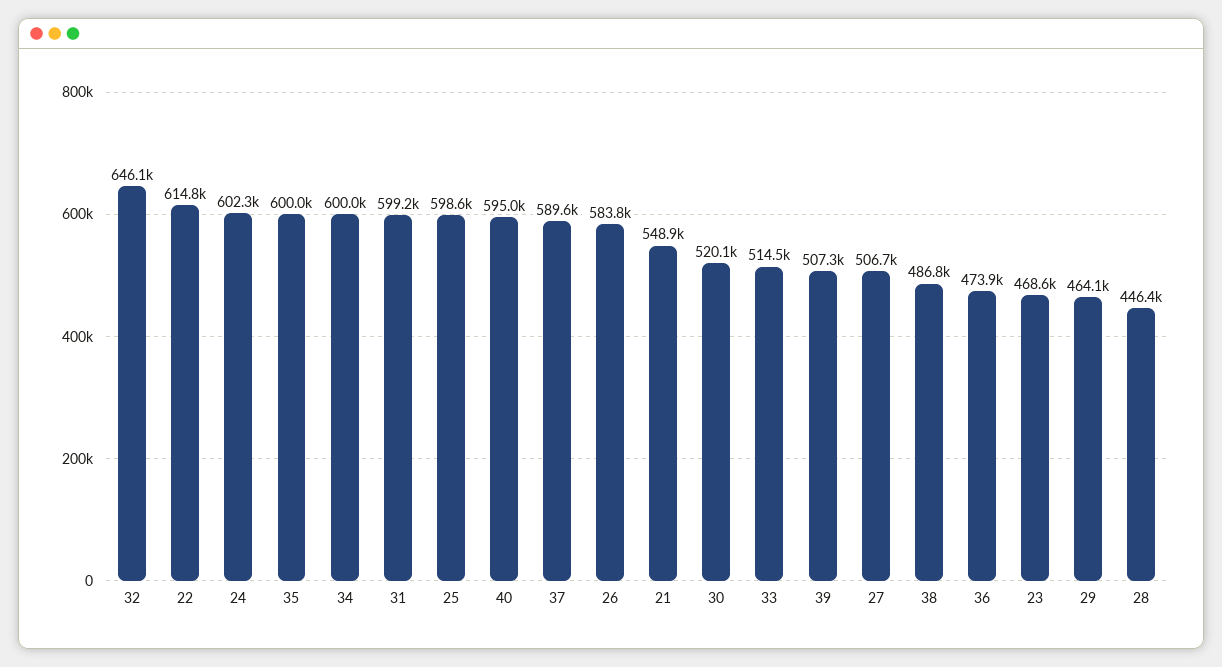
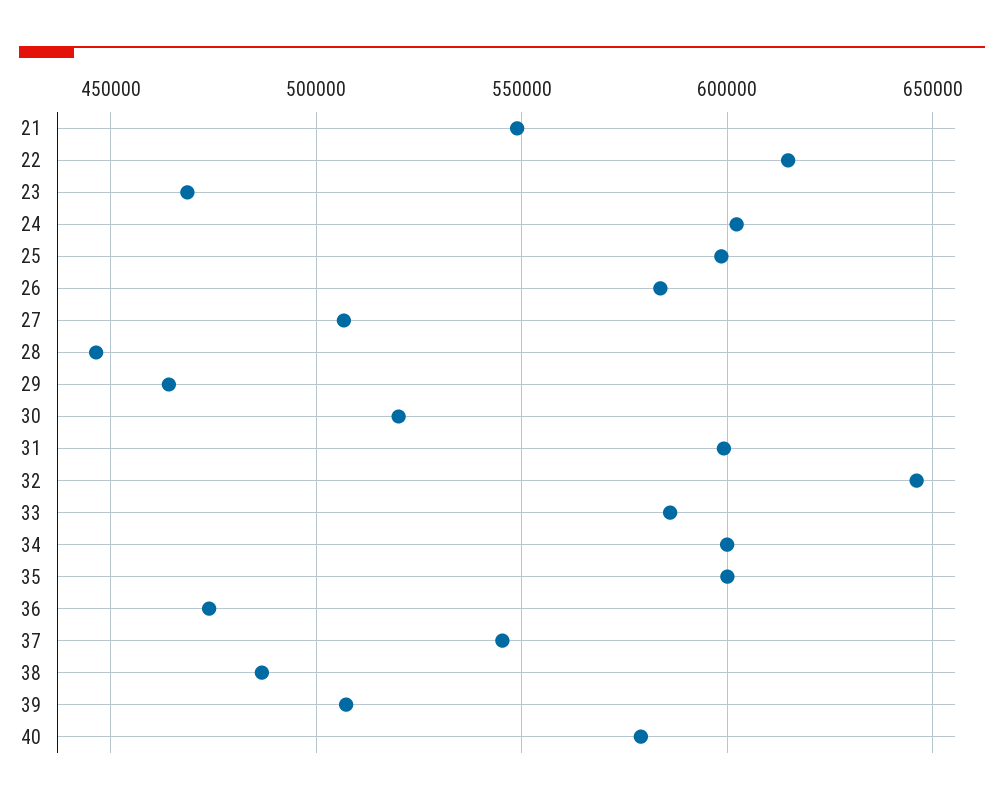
40: 595000 -> 580000
37: 589600 -> 545000
33: 514500 -> 585000

